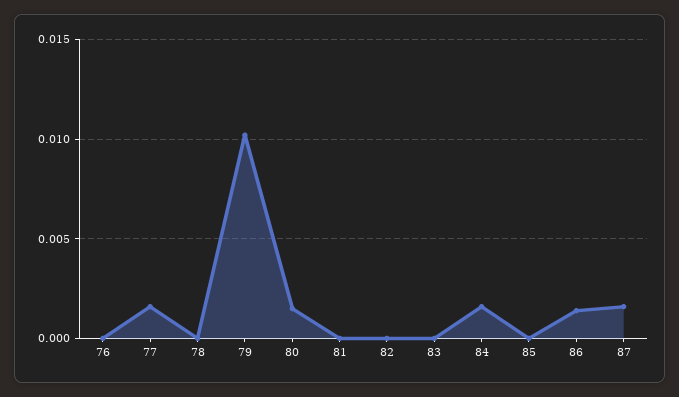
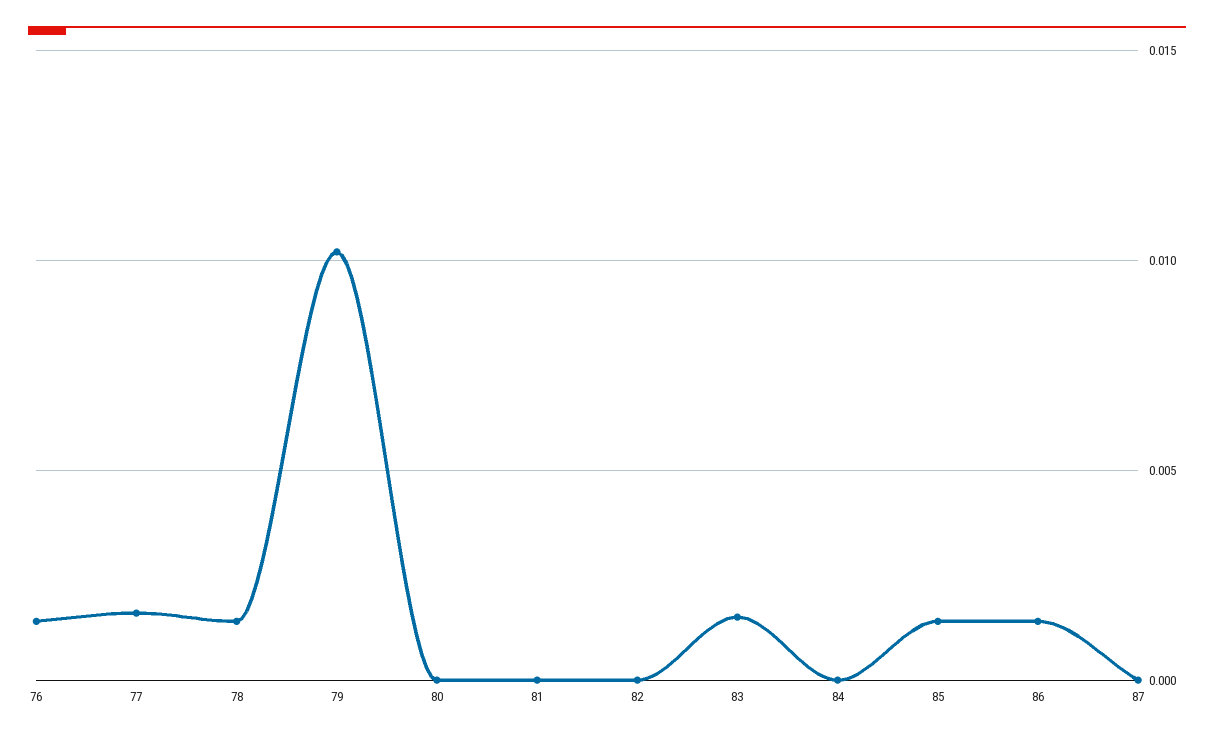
76: 0 -> 0.0015
78: 0 -> 0.0015
80: 0.0015 -> 0
83: 0 -> 0.0015
84: 0.0015 -> 0
85: 0 -> 0.0015
87: 0.0015 -> 0

